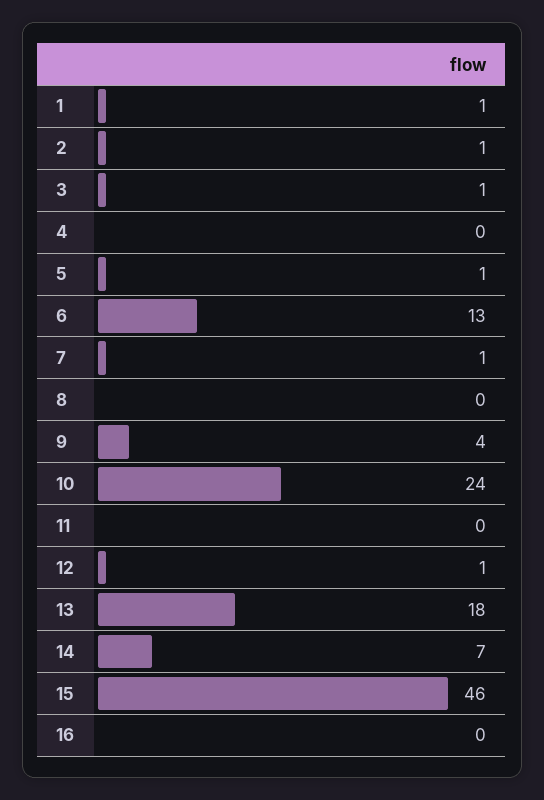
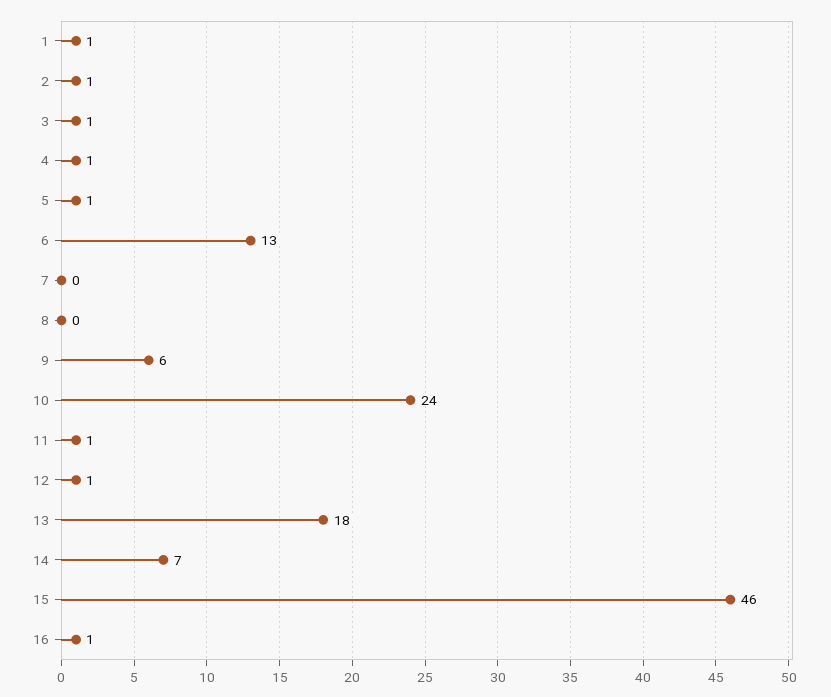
4: 0 -> 1
7: 1 -> 0
9: 4 -> 6
11: 0 -> 1
16: 0 -> 1

